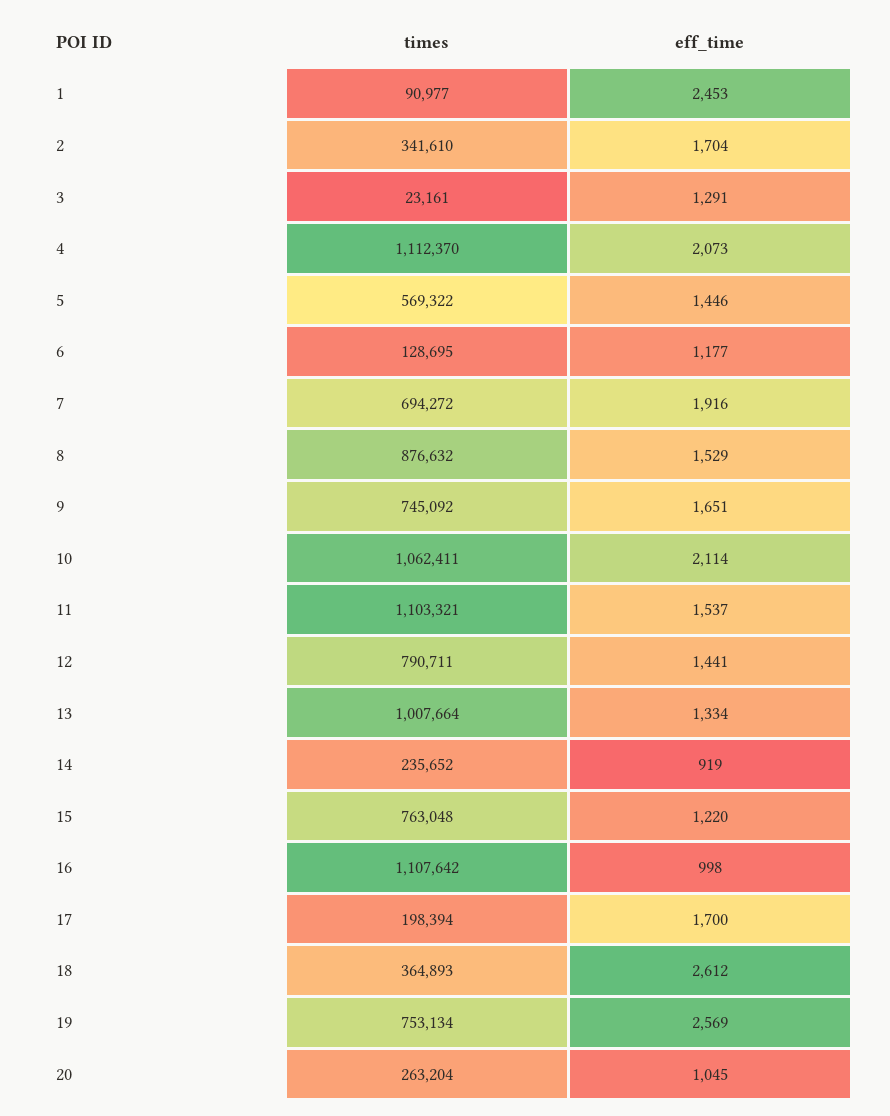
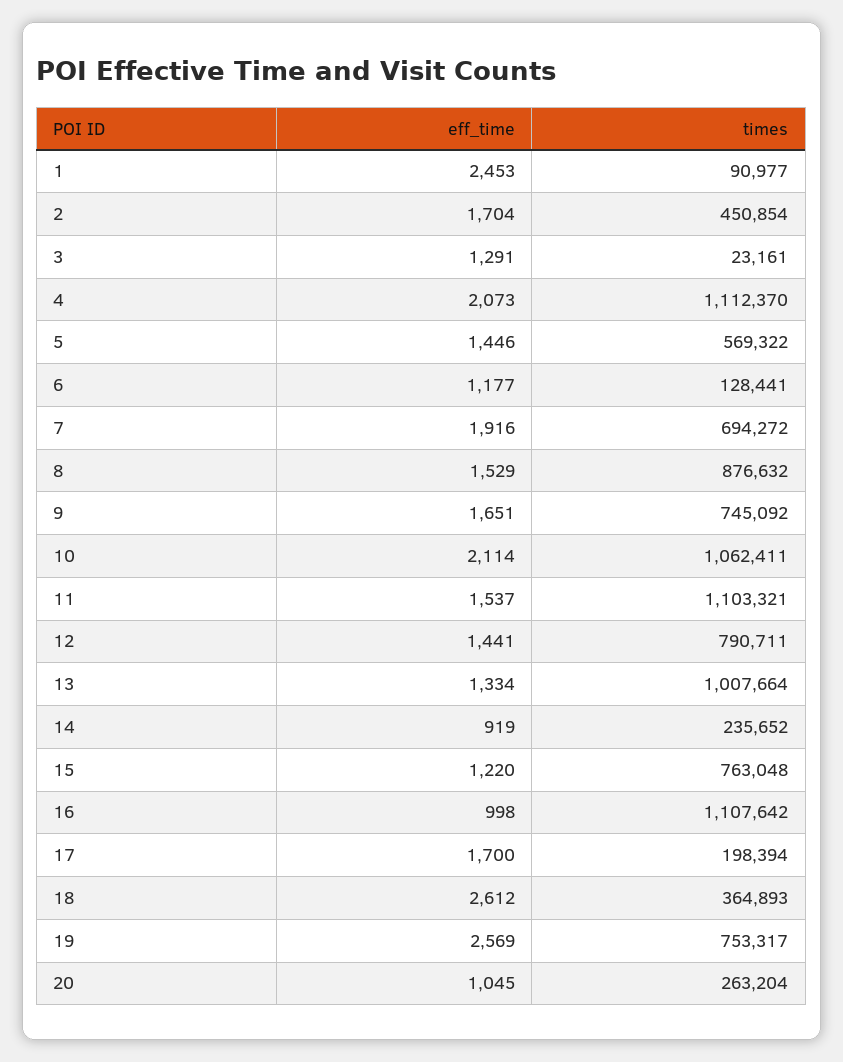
times, 2: 341610 -> 450854
times, 6: 128695 -> 128441
times, 19: 753134 -> 753317

